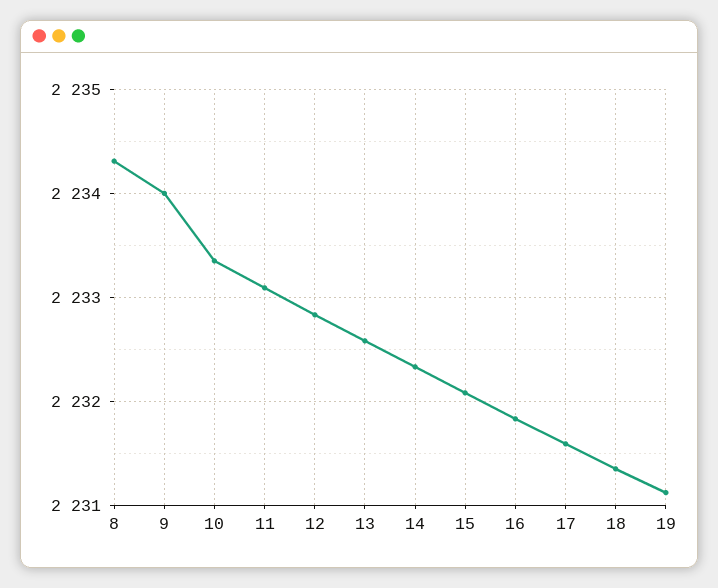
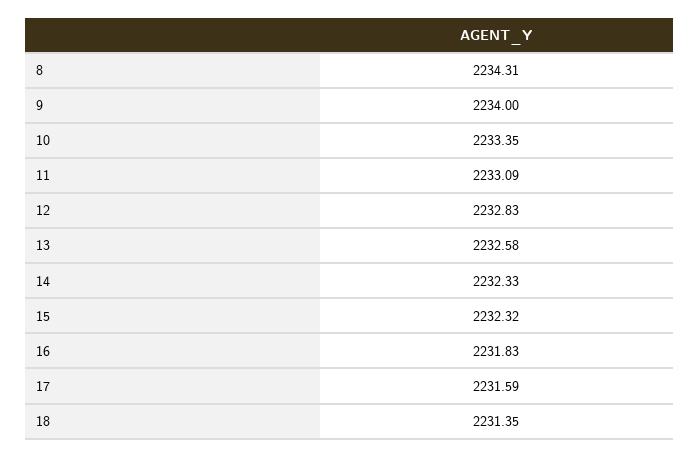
15: 2232.1 -> 2232.32
19: 2231.1 -> none

